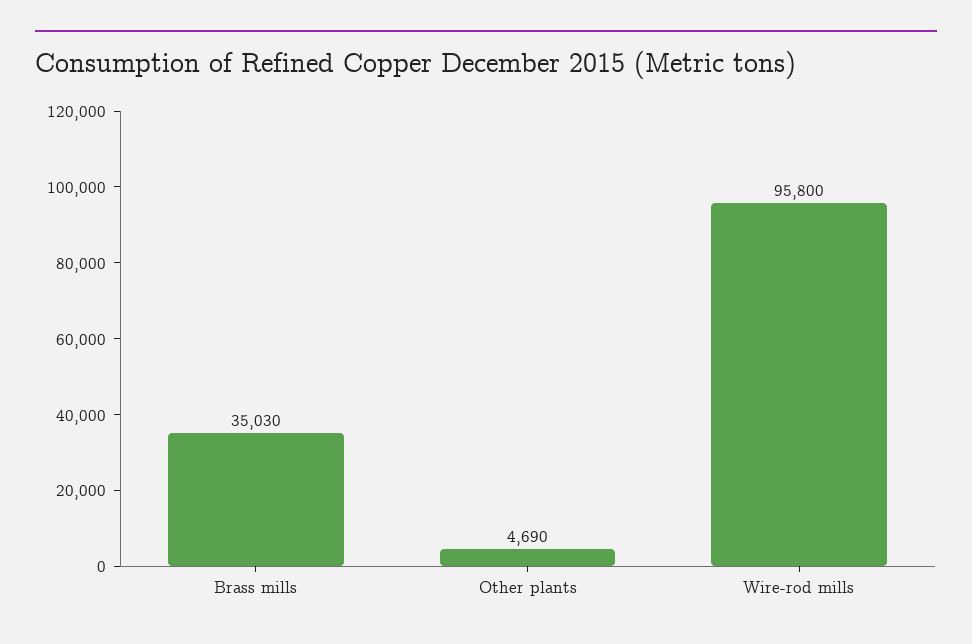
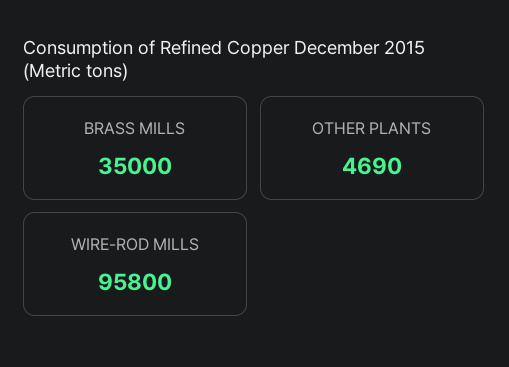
Brass mills: 35030 -> 35000

